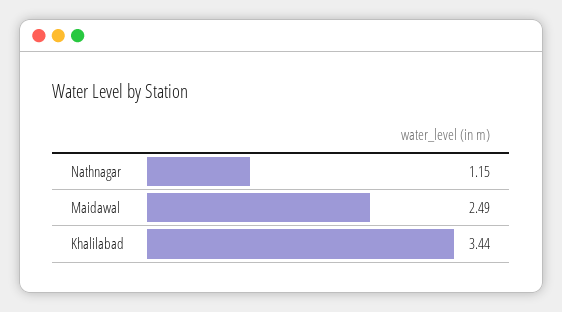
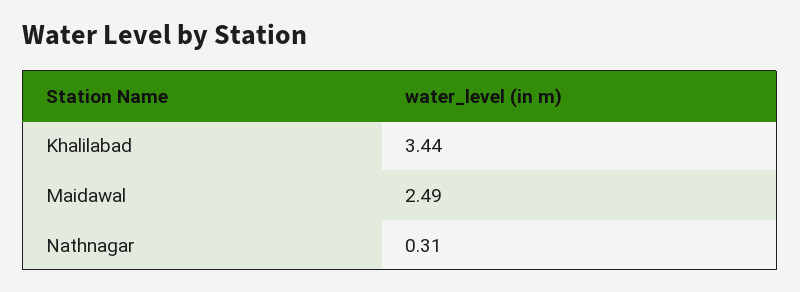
Nathnagar: 1.15 -> 0.31

